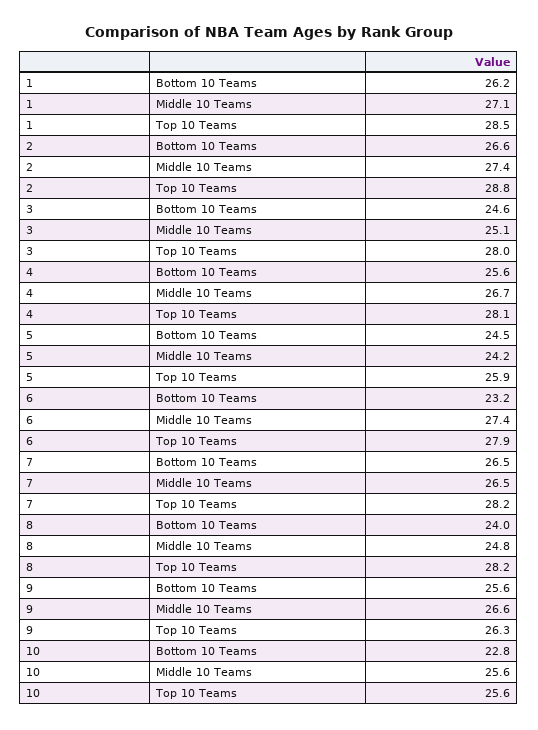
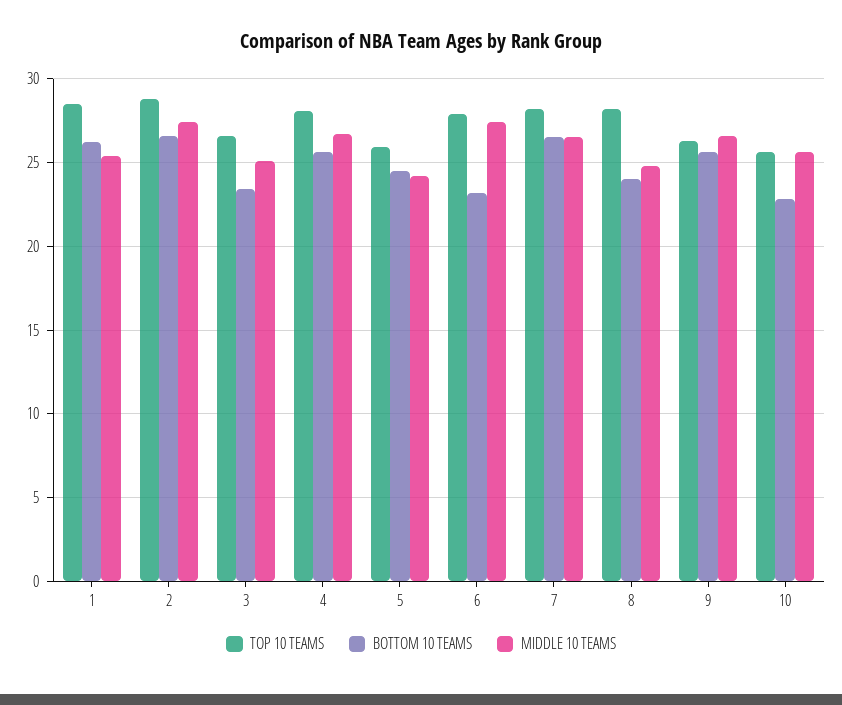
Middle 10 Teams, 1: 27.1 -> 25.5
Bottom 10 Teams, 3: 24.6 -> 23.5
Top 10 Teams, 3: 28 -> 26.5

